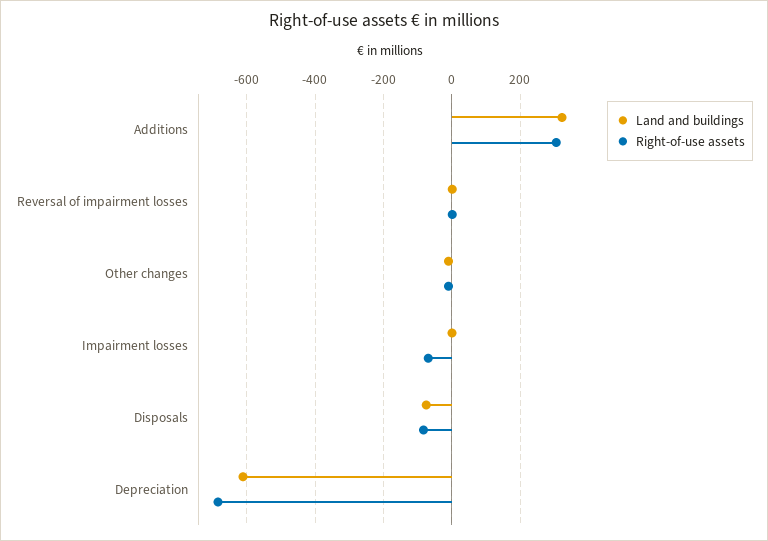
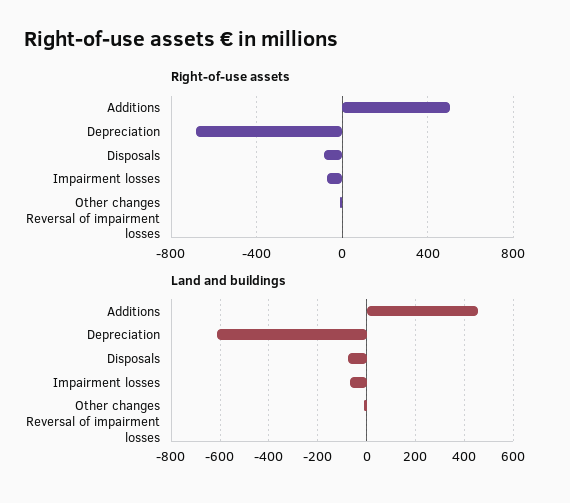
Land and buildings, Additions: 320 -> 450
Right-of-use assets, Additions: 300 -> 500
Land and buildings, Impairment losses: 0 -> -75

